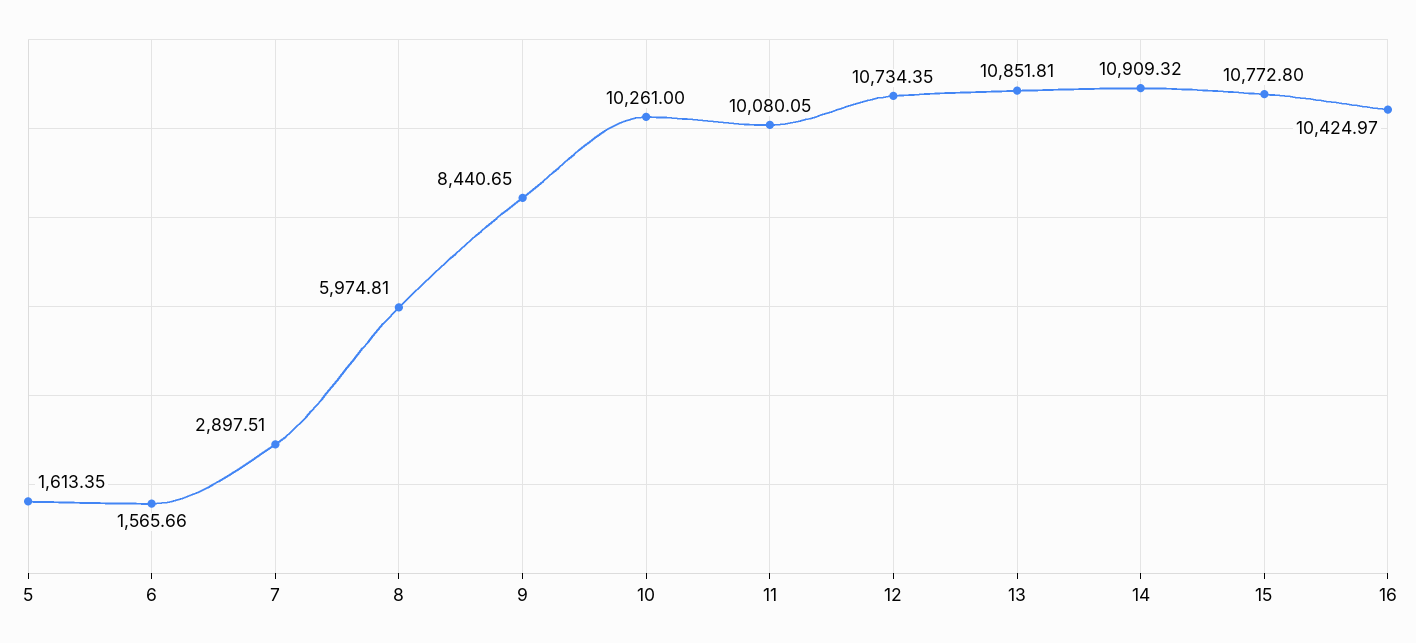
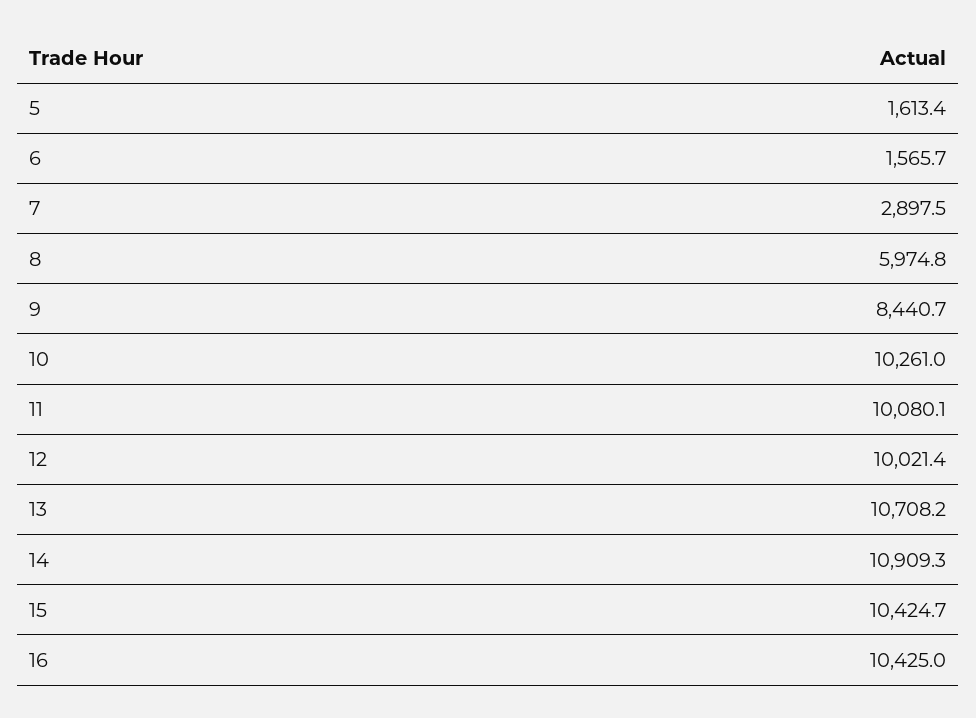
12: 10734.35 -> 10021.4
13: 10851.81 -> 10708.2
15: 10772.8 -> 10424.7

